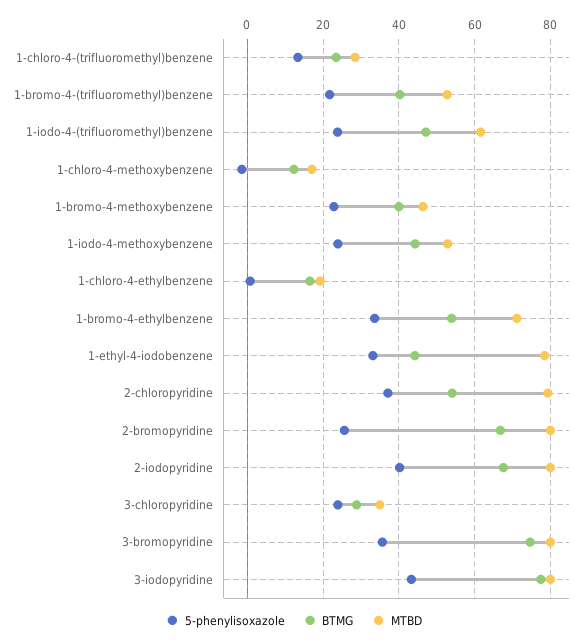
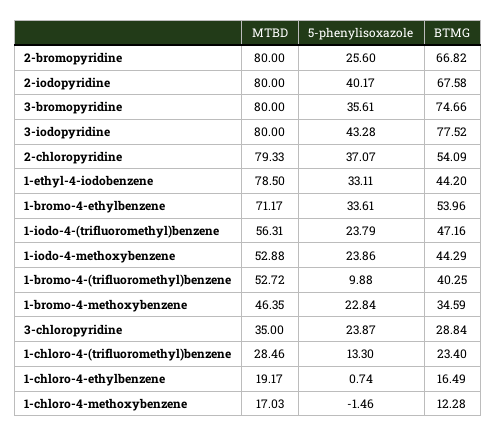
5-phenylisoxazole, 1-bromo-4-(trifluoromethyl)benzene: 22 -> 9.88
MTBD, 1-iodo-4-(trifluoromethyl)benzene: 62 -> 56.31
BTMG, 1-bromo-4-methoxybenzene: 40 -> 34.59

